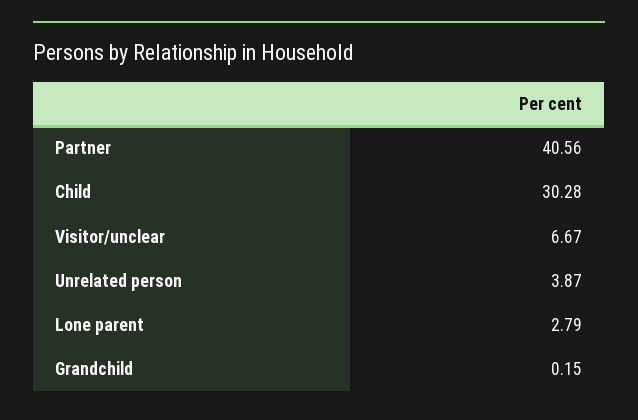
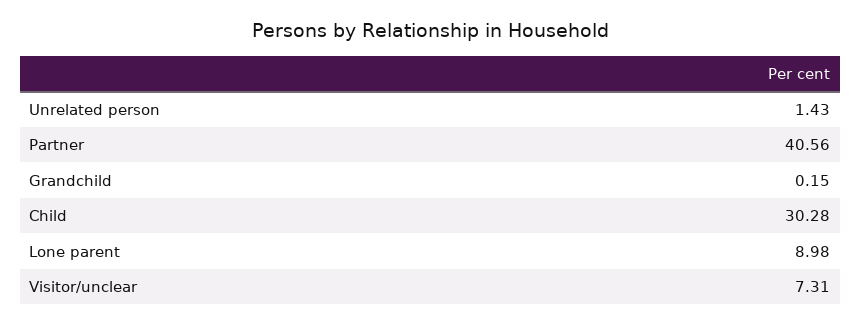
Visitor/unclear: 6.67 -> 7.31
Unrelated person: 3.87 -> 1.43
Lone parent: 2.79 -> 8.98

